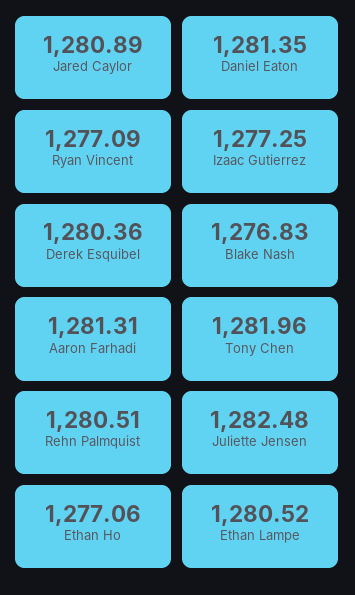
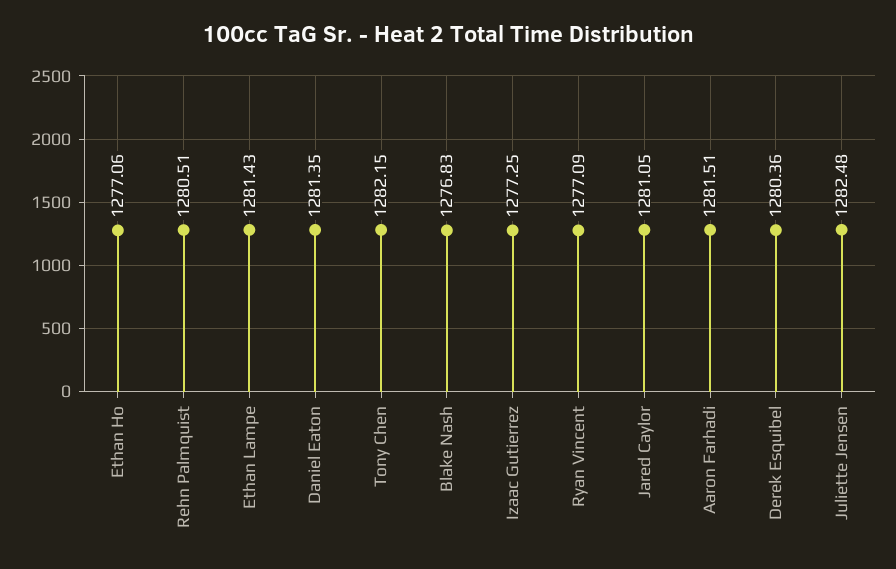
Jared Caylor: 1280.89 -> 1281.05
Aaron Farhadi: 1281.31 -> 1281.51
Tony Chen: 1281.96 -> 1282.15
Ethan Lampe: 1280.52 -> 1281.43

